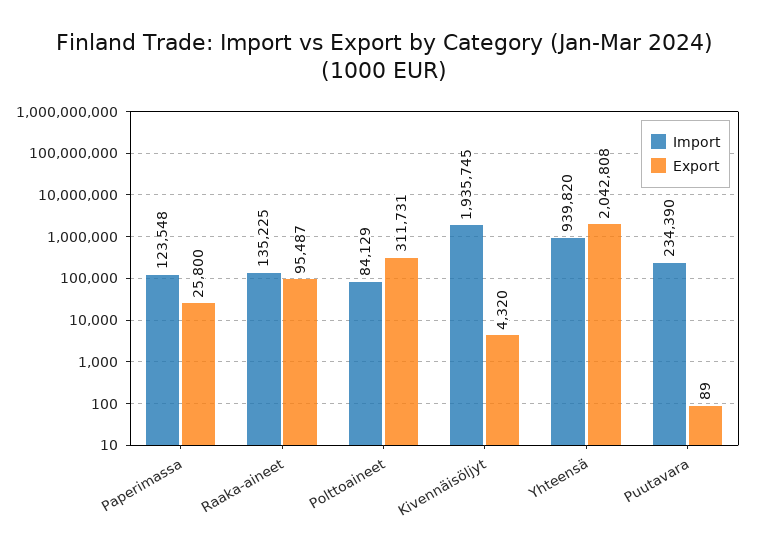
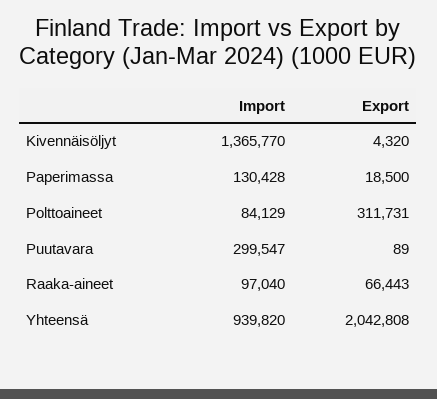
Import, Paperimassa: 123548 -> 130428
Export, Paperimassa: 25800 -> 18500
Import, Raaka-aineet: 135225 -> 97040
Export, Raaka-aineet: 95487 -> 66443
Import, Kivennäisöljyt: 1935745 -> 1365770
Import, Puutavara: 234390 -> 299547

